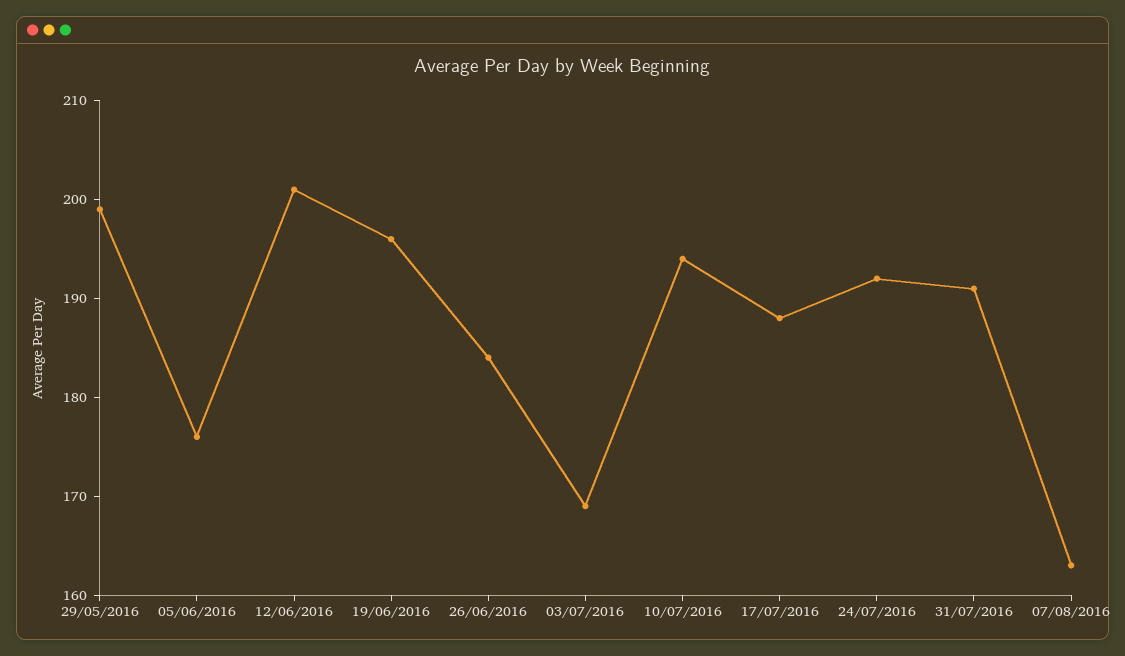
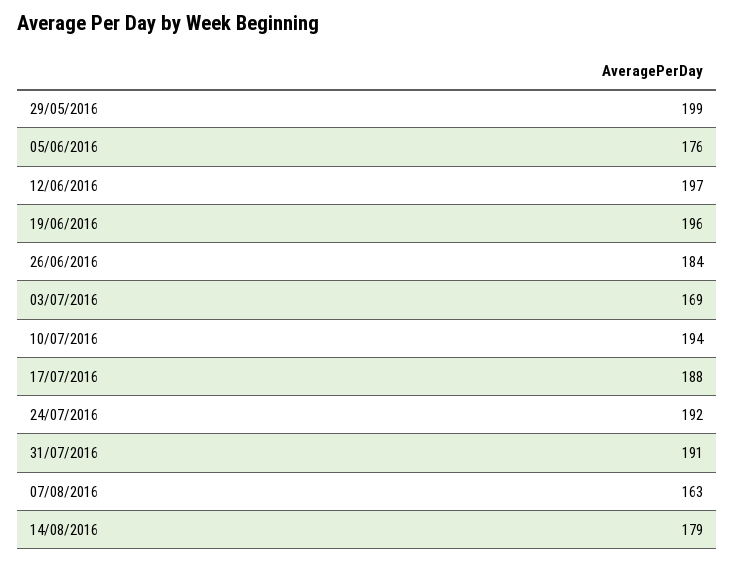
12/06/2016: 201 -> 197
14/08/2016: none -> 179

